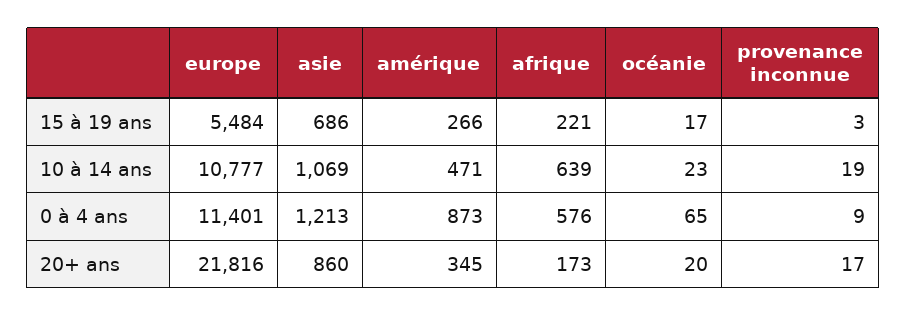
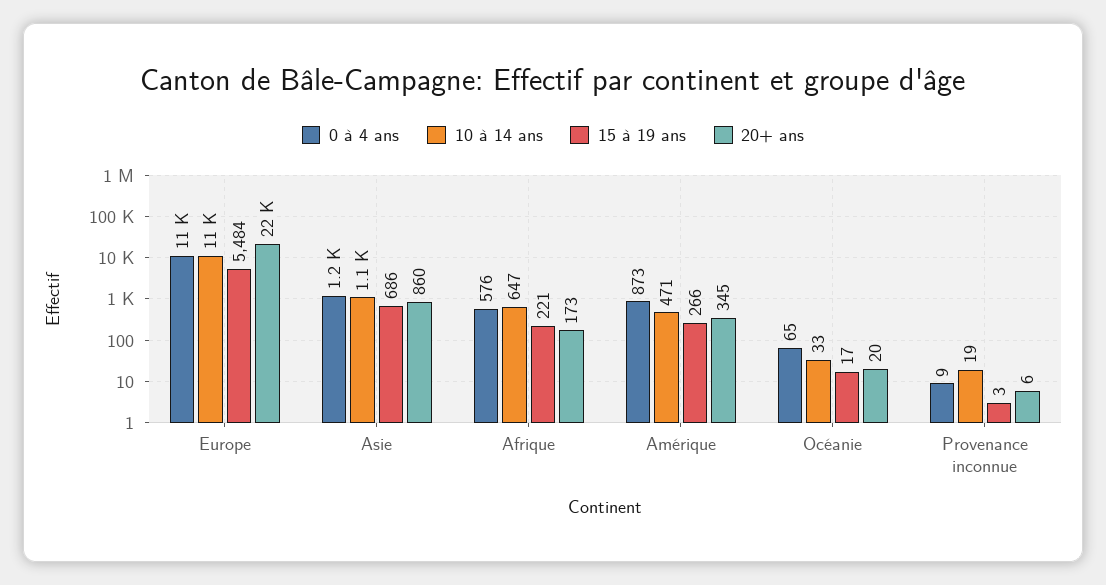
10 à 14 ans, afrique: 639 -> 647
10 à 14 ans, océanie: 23 -> 33
20+ ans, provenance inconnue: 17 -> 6

